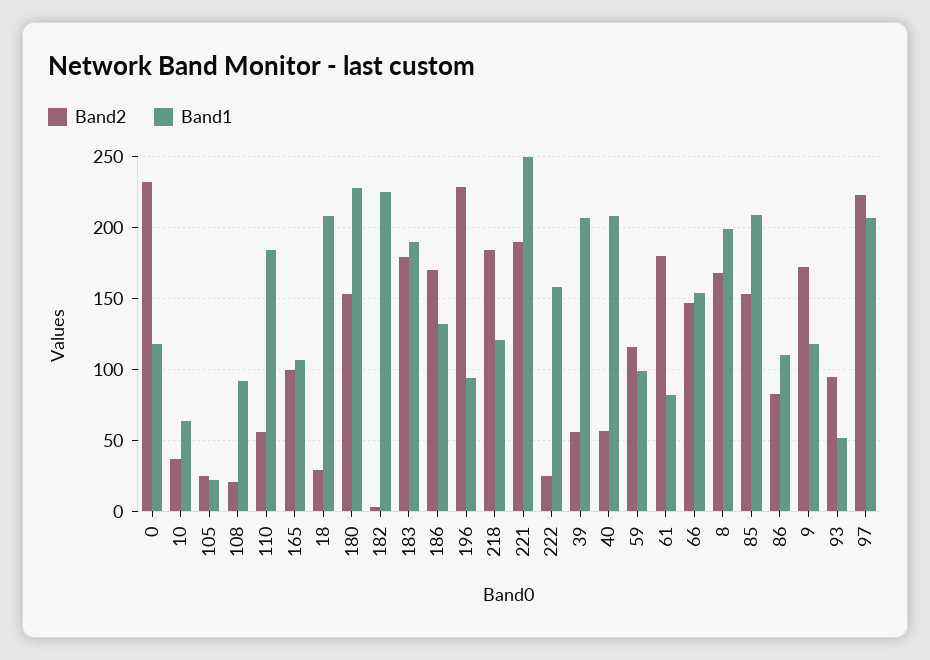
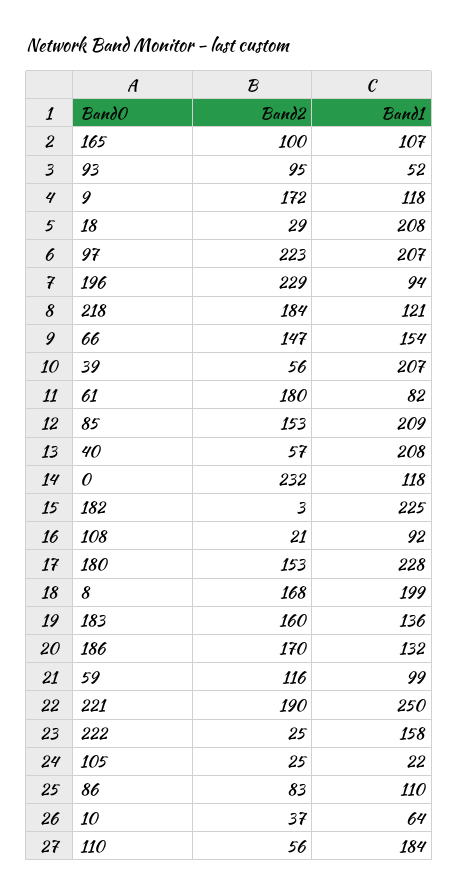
Band2, 183: 180 -> 160
Band1, 183: 190 -> 136

